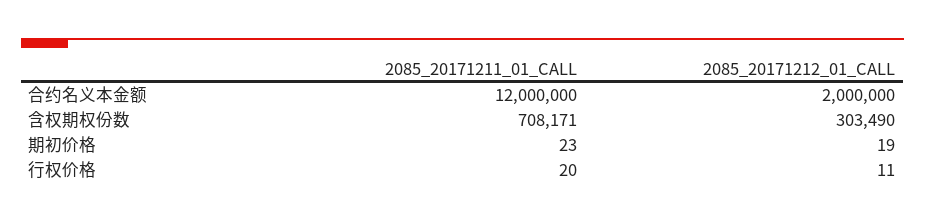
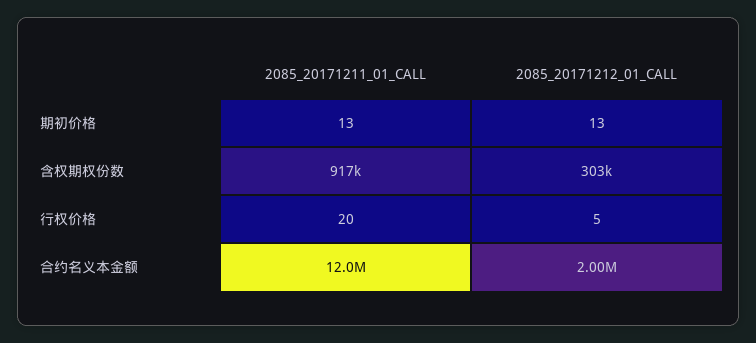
2085_20171211_01_CALL, 含权期权份数: 708171 -> 917000
2085_20171211_01_CALL, 期初价格: 23 -> 13
2085_20171212_01_CALL, 期初价格: 19 -> 13
2085_20171212_01_CALL, 行权价格: 11 -> 5

